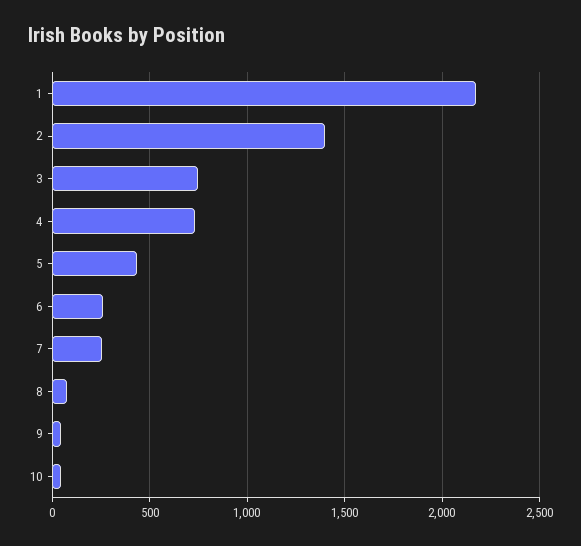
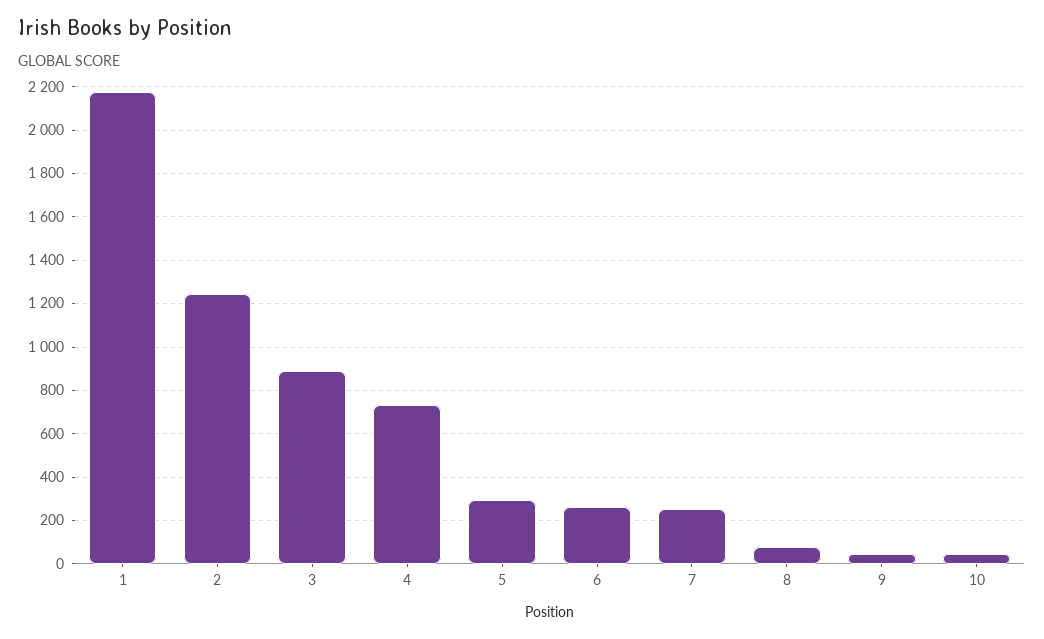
2: 1400 -> 1250
3: 750 -> 900
5: 450 -> 300

